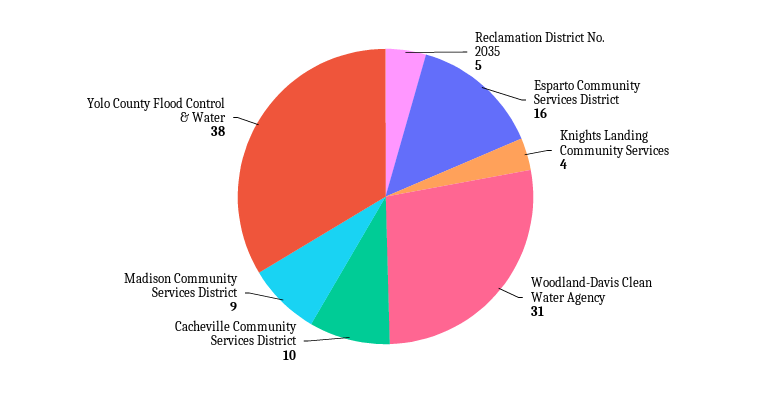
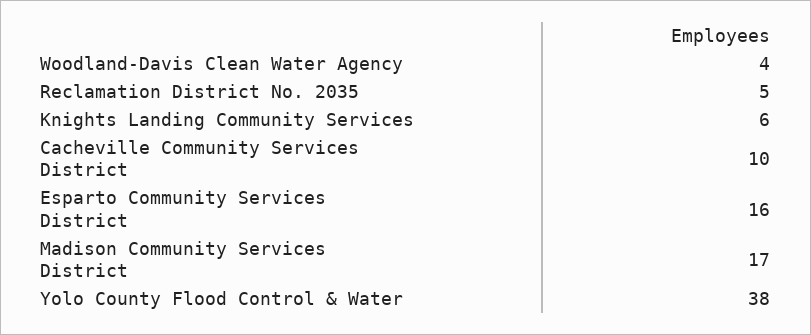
Knights Landing Community Services: 4 -> 6
Woodland-Davis Clean Water Agency: 31 -> 4
Madison Community Services District: 9 -> 17

